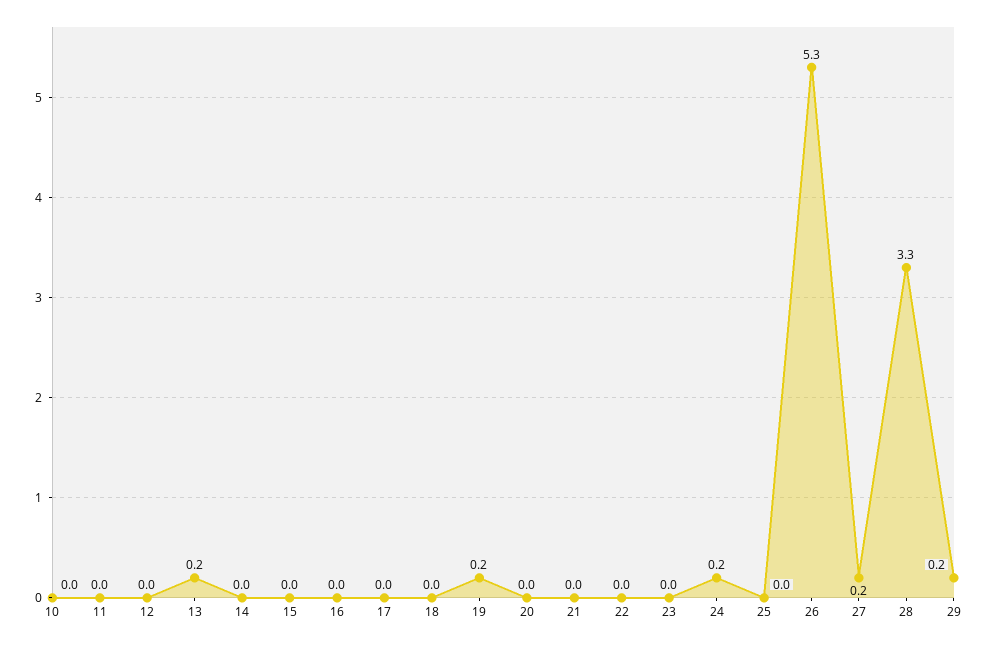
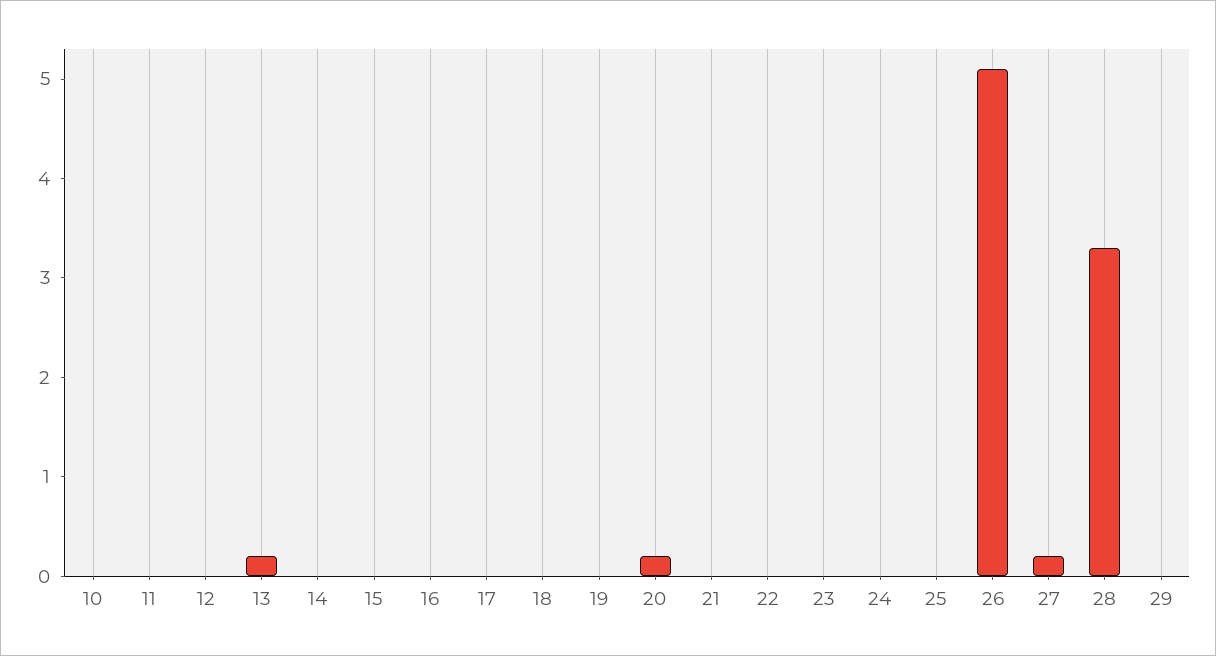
19: 0.2 -> 0
20: 0 -> 0.2
24: 0.2 -> 0
26: 5.3 -> 5.1
29: 0.2 -> 0

